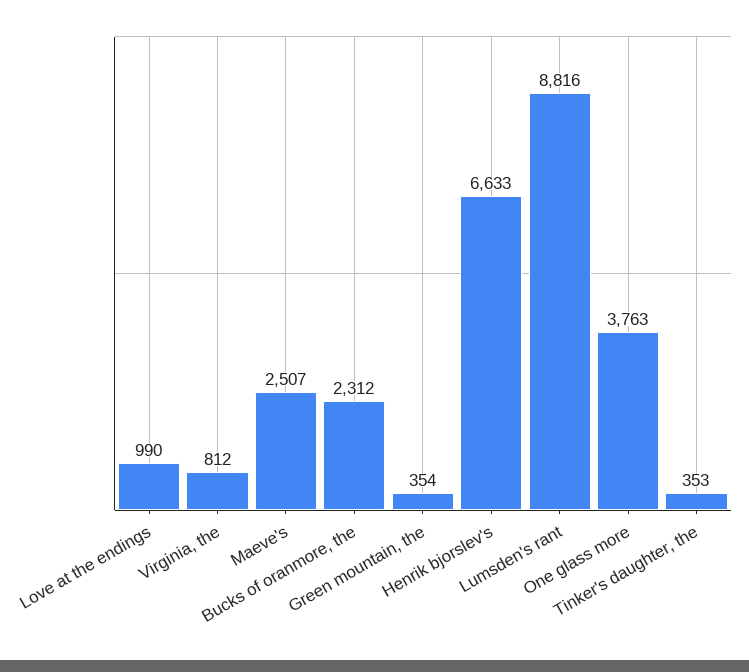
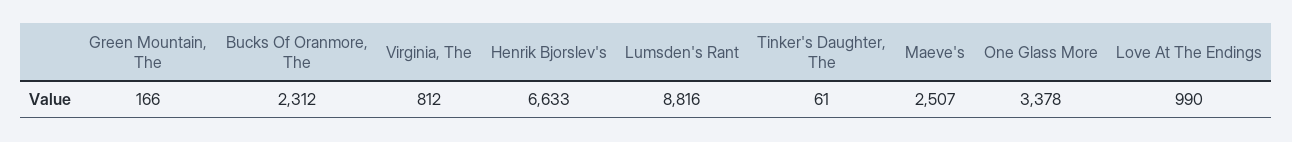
Green mountain, the: 354 -> 166
One glass more: 3763 -> 3378
Tinker's daughter, the: 353 -> 61

